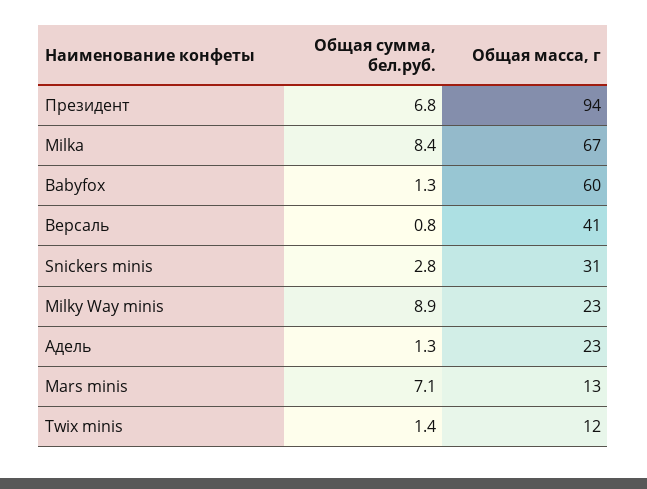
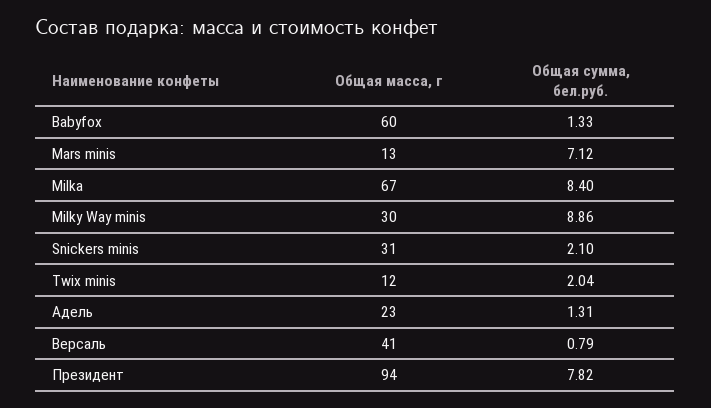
Общая сумма, бел.руб., Президент: 6.8 -> 7.82
Общая сумма, бел.руб., Snickers minis: 2.8 -> 2.1
Общая масса, г, Milky Way minis: 23 -> 30
Общая сумма, бел.руб., Twix minis: 1.4 -> 2.04

